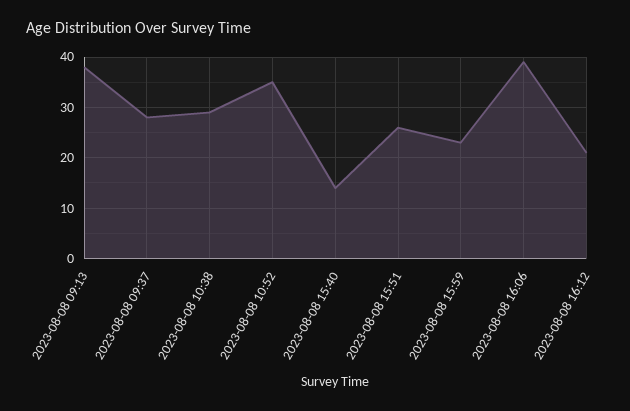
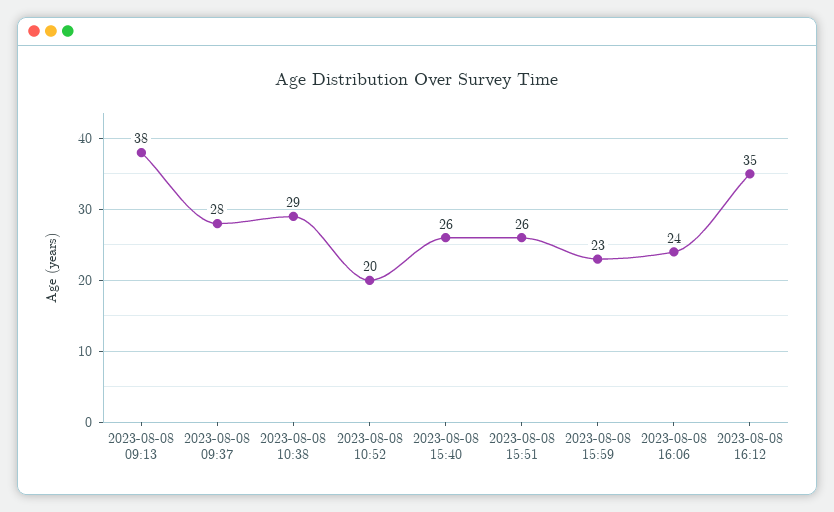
2023-08-08 10:52: 35 -> 20
2023-08-08 15:40: 15 -> 26
2023-08-08 16:06: 40 -> 24
2023-08-08 16:12: 20 -> 35

